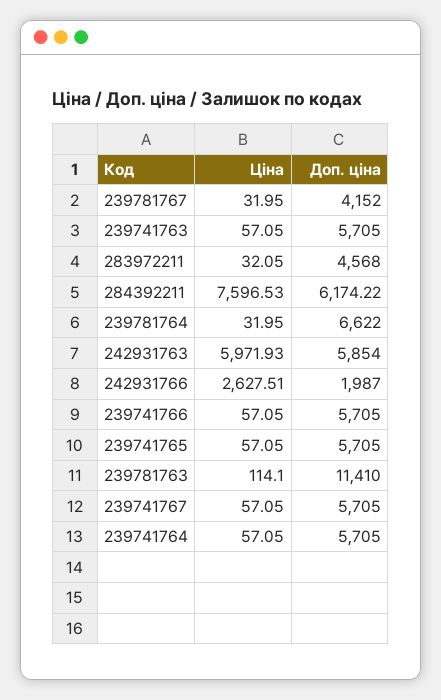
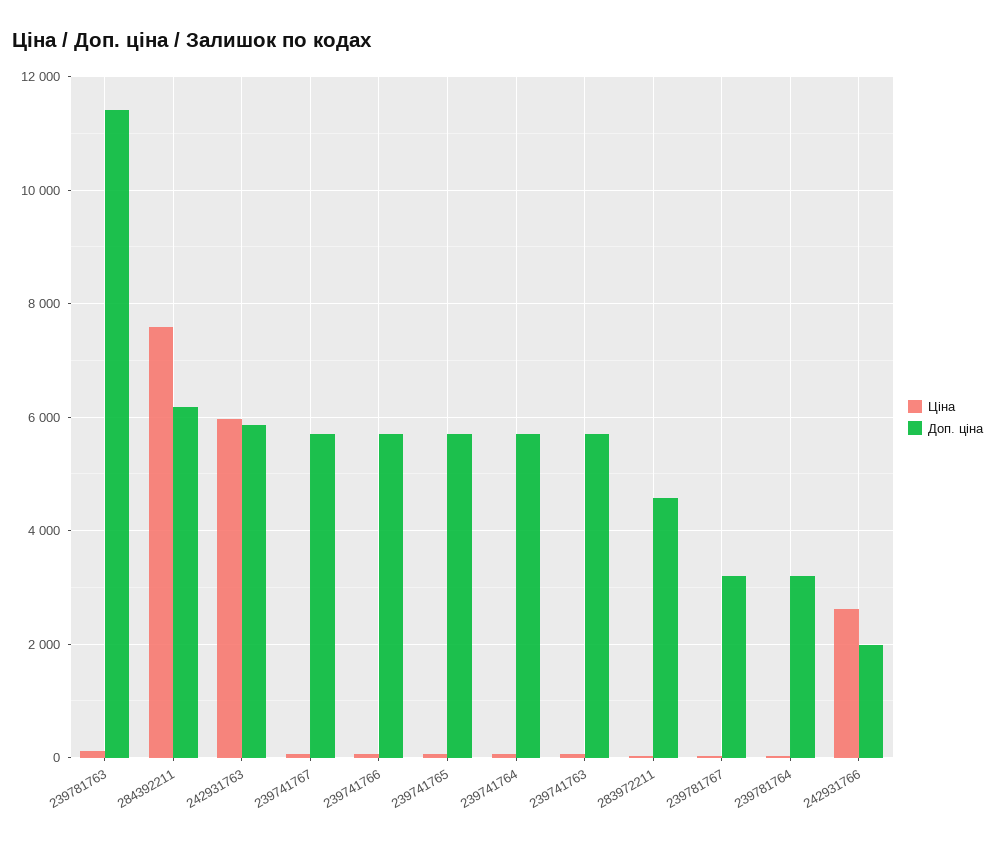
Доп. ціна, 239781767: 4152 -> 3200
Доп. ціна, 239781764: 6622 -> 3200

